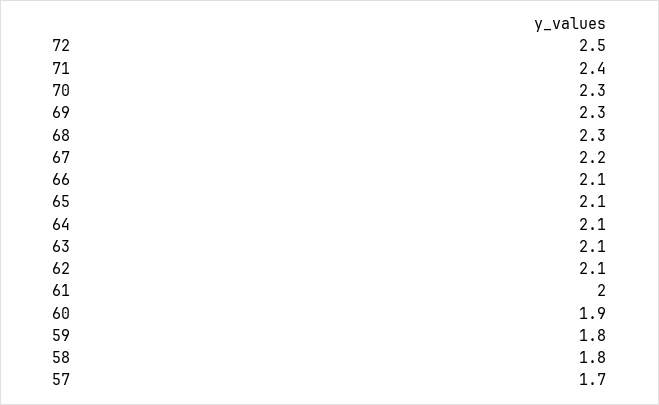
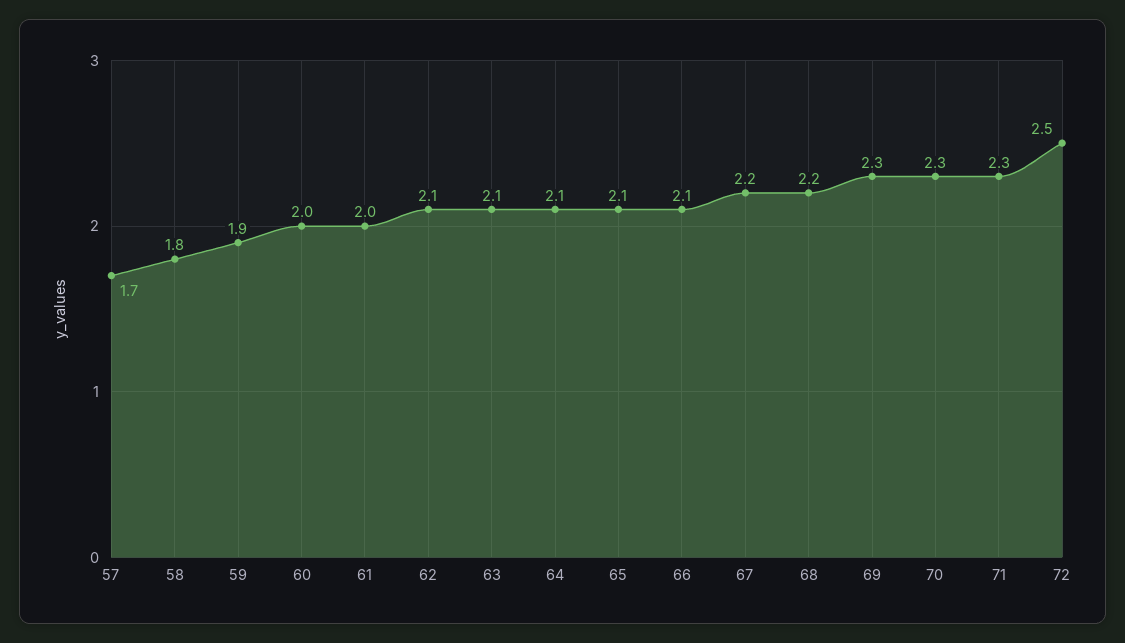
71: 2.4 -> 2.3
68: 2.3 -> 2.2
60: 1.9 -> 2
59: 1.8 -> 1.9

